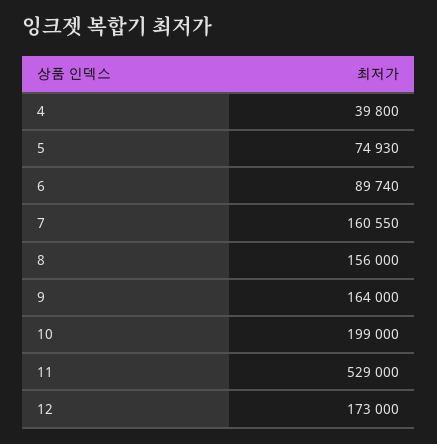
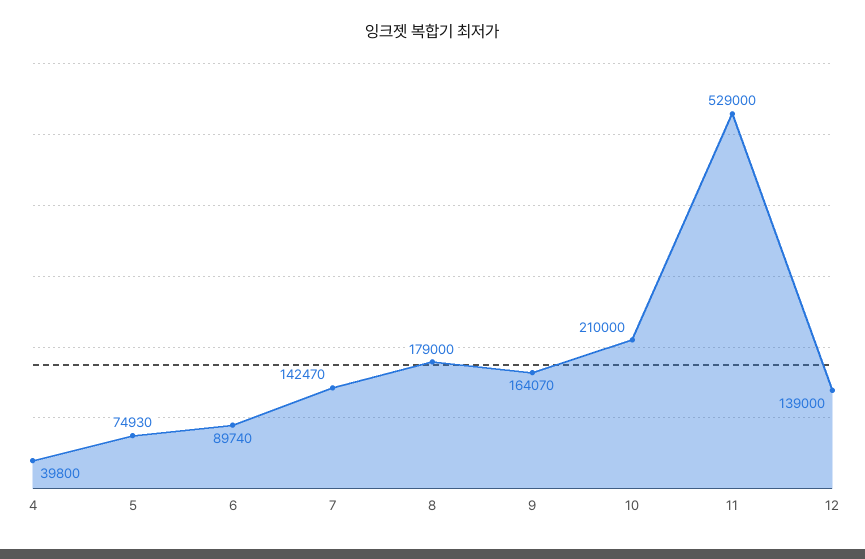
7: 160550 -> 142470
8: 156000 -> 179000
9: 164000 -> 164070
10: 199000 -> 210000
12: 173000 -> 139000

